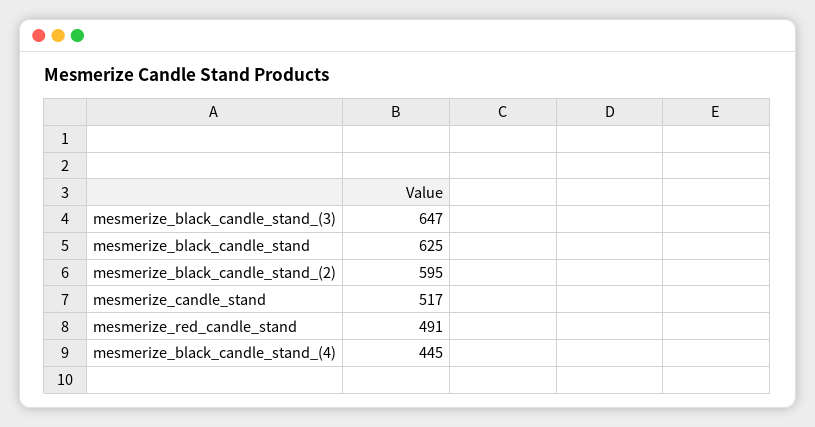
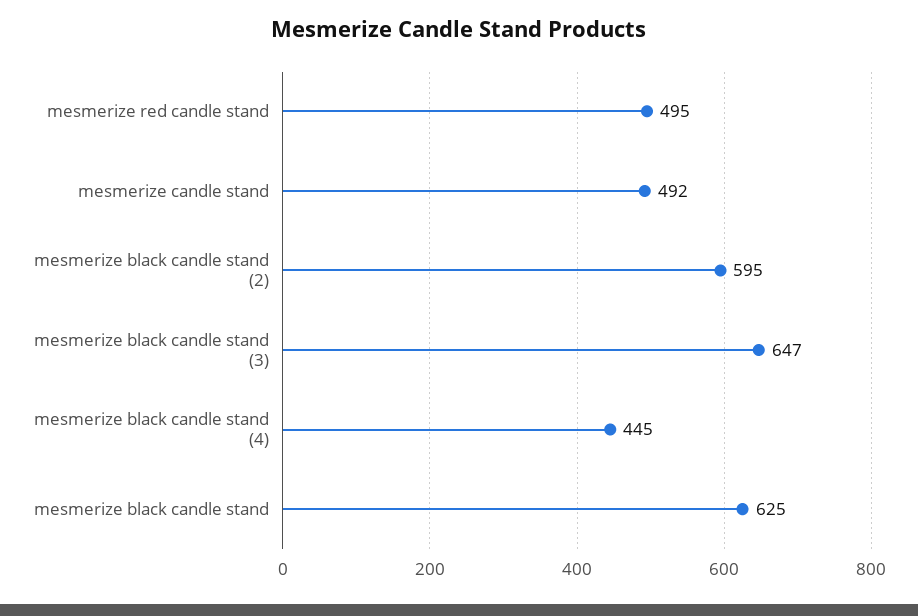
mesmerize_candle_stand: 517 -> 492
mesmerize_red_candle_stand: 491 -> 495

